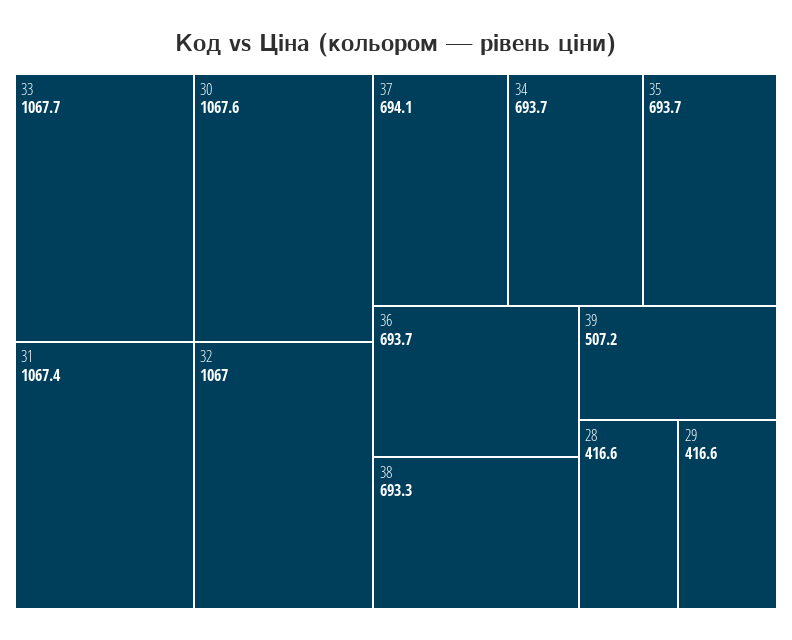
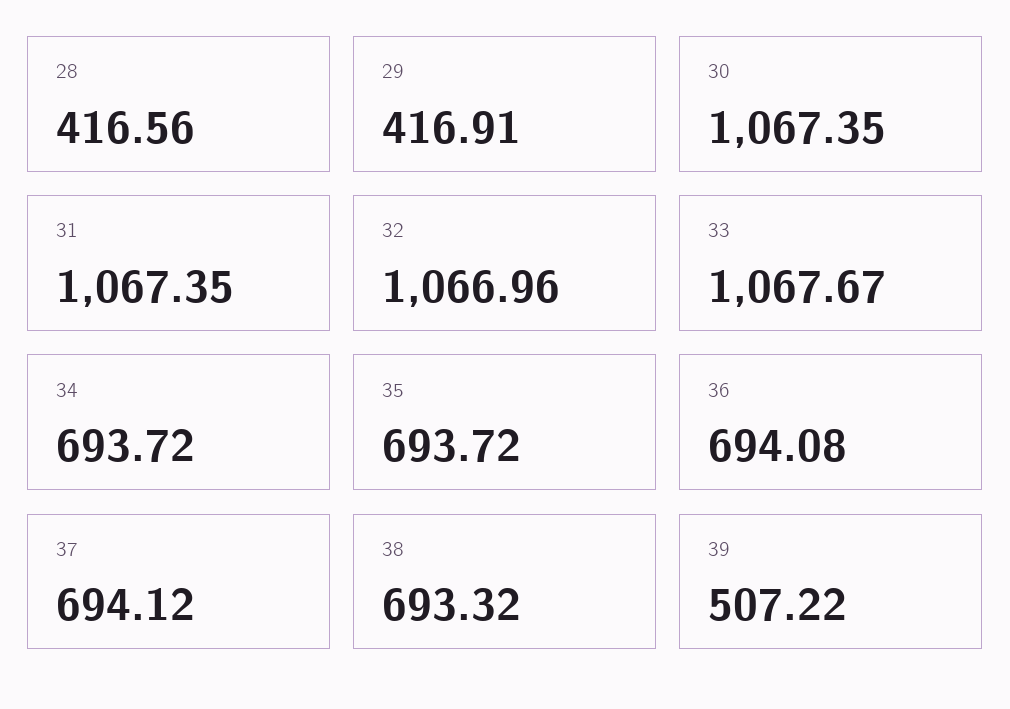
30: 1067.6 -> 1067.35
36: 693.7 -> 694.08
29: 416.6 -> 416.91

